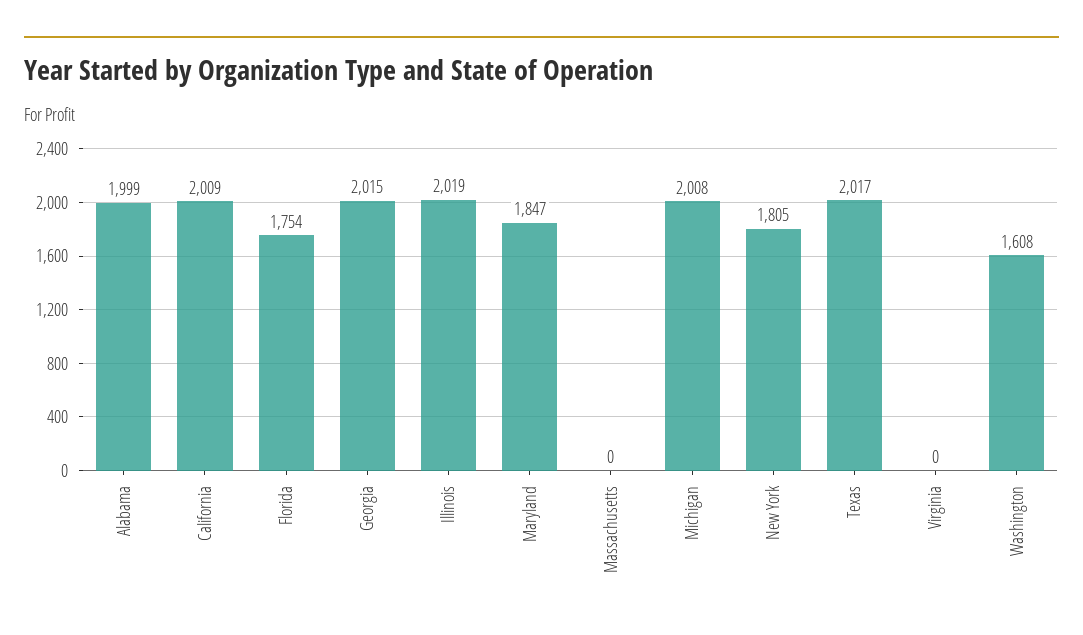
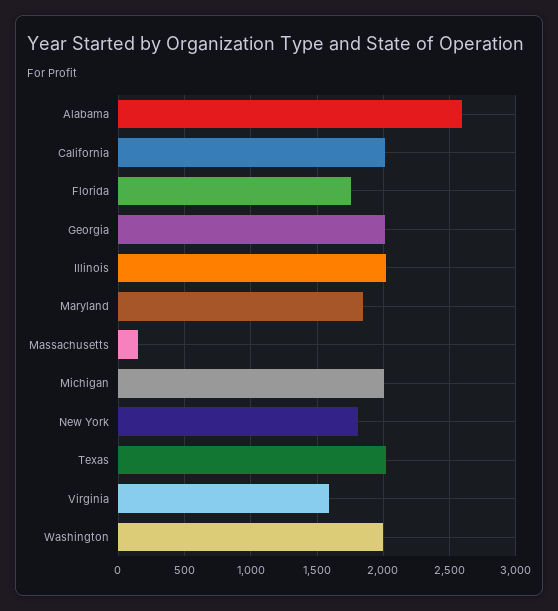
Alabama: 1999 -> 2600
Massachusetts: 0 -> 150
Virginia: 0 -> 1600
Washington: 1608 -> 2000

